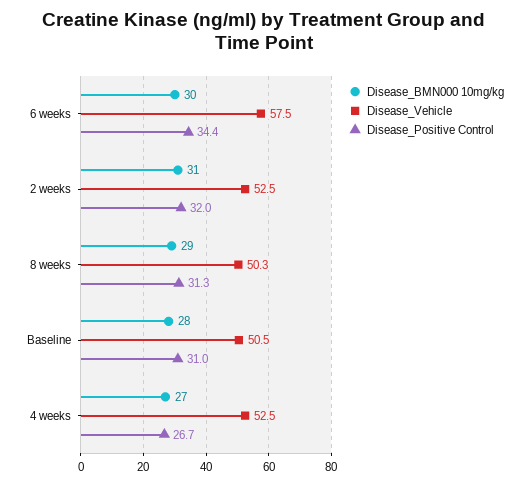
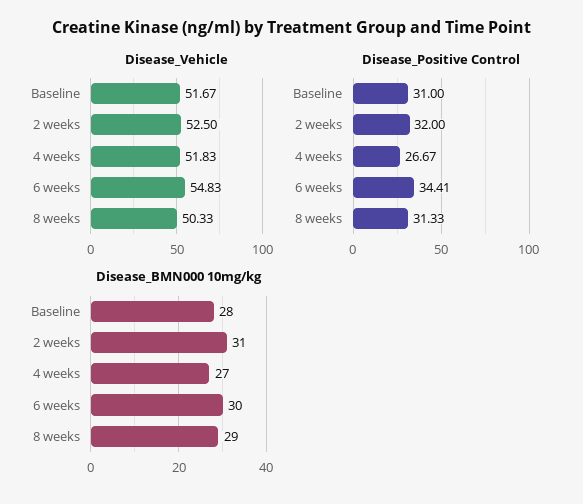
Disease_Vehicle, 6 weeks: 57.5 -> 54.83
Disease_Vehicle, Baseline: 50.5 -> 51.67
Disease_Vehicle, 4 weeks: 52.5 -> 51.83

